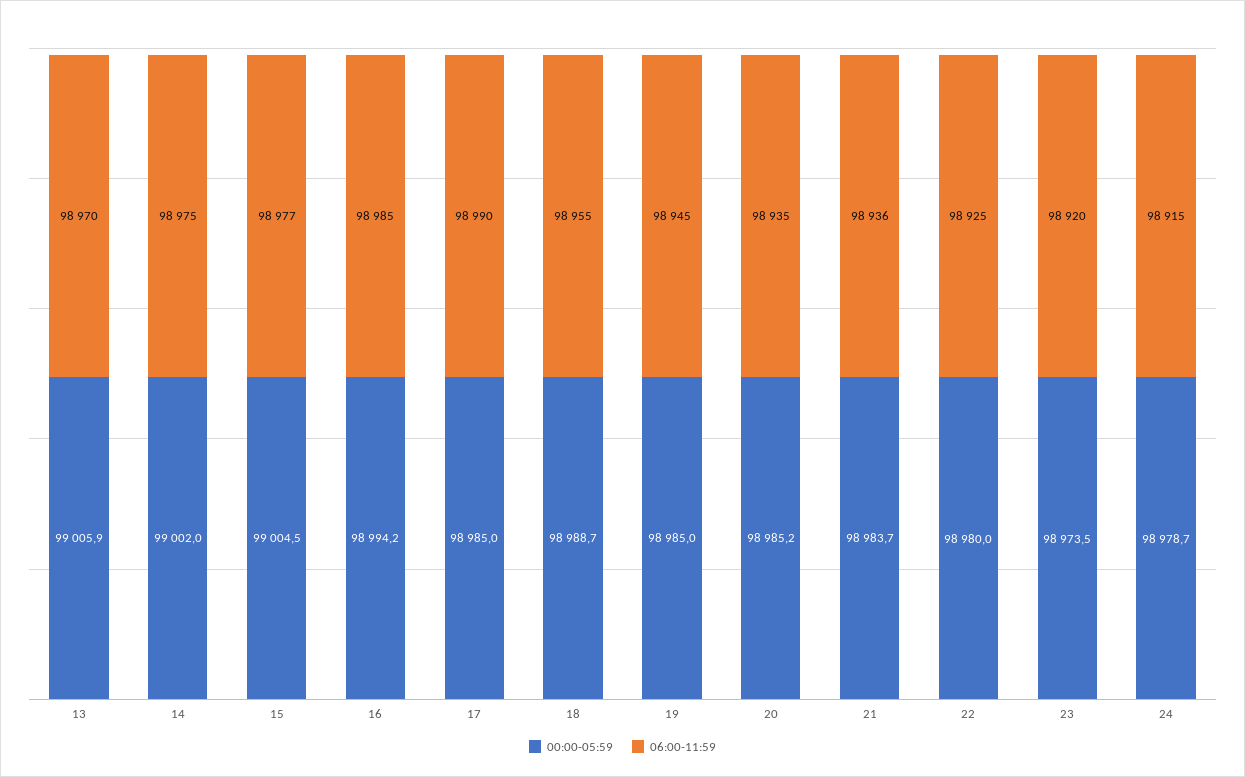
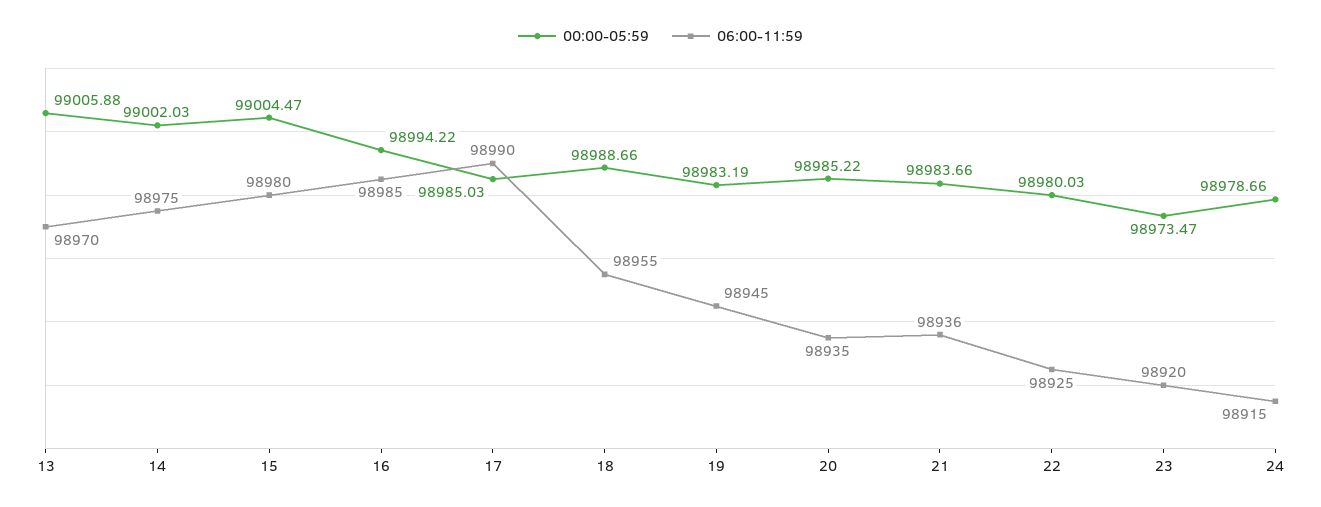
06:00-11:59, 15: 98977 -> 98980
00:00-05:59, 19: 98985 -> 98983.19

